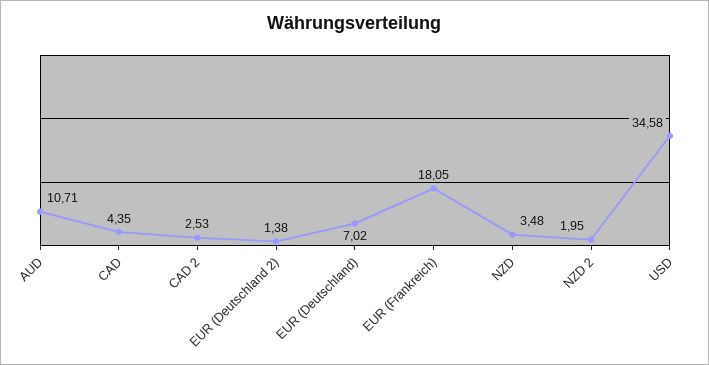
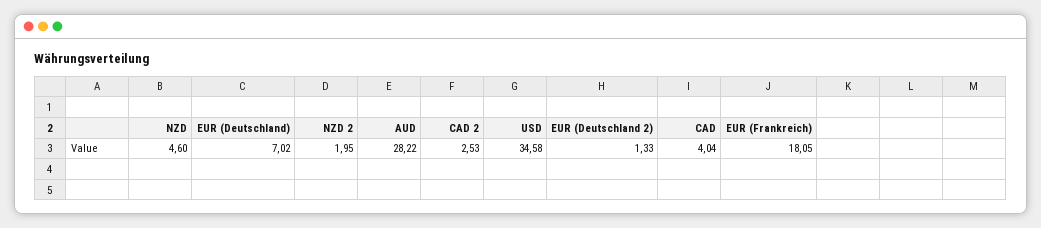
AUD: 10.71 -> 28.22
CAD: 4.35 -> 4.04
EUR (Deutschland 2): 1.38 -> 1.33
NZD: 3.48 -> 4.6

